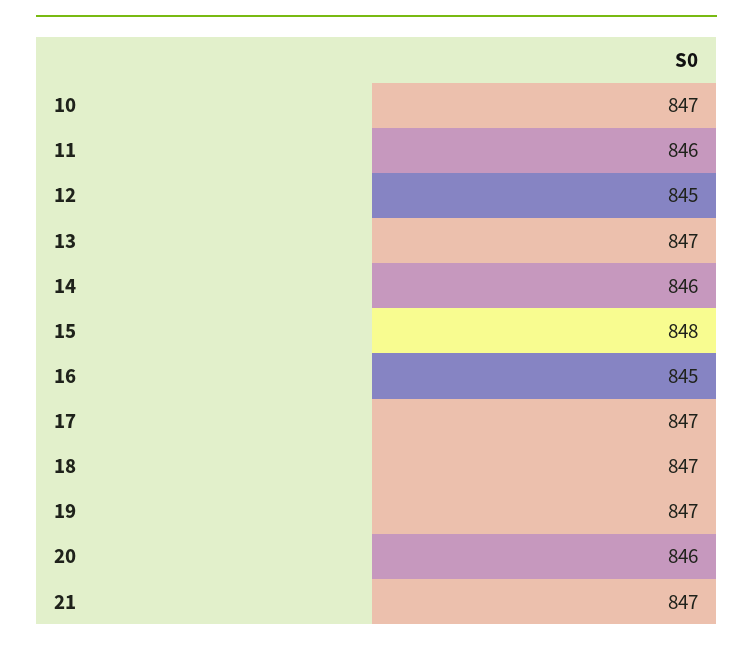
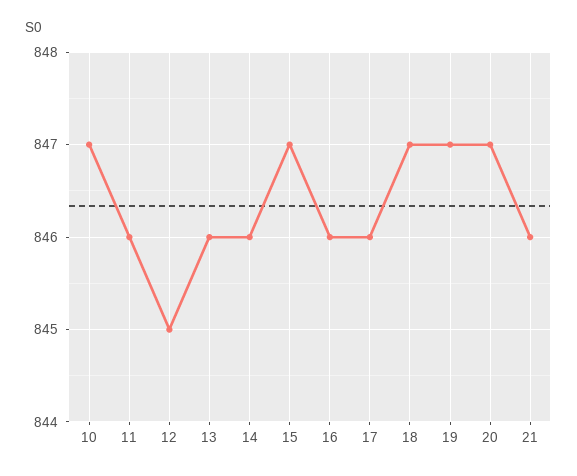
13: 847 -> 846
15: 848 -> 847
16: 845 -> 846
17: 847 -> 846
20: 846 -> 847
21: 847 -> 846

